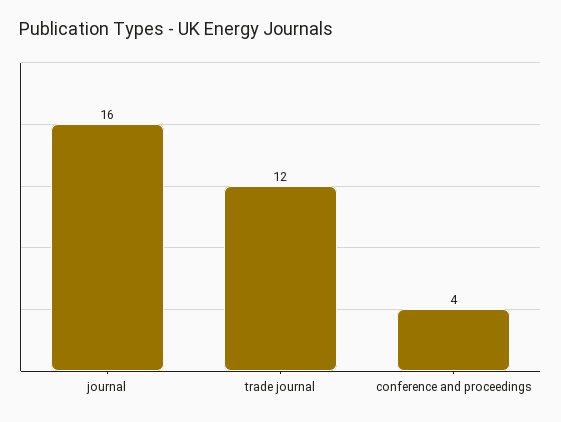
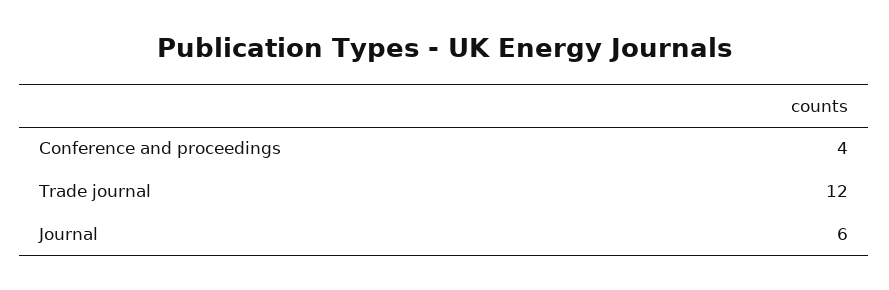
journal: 16 -> 6

